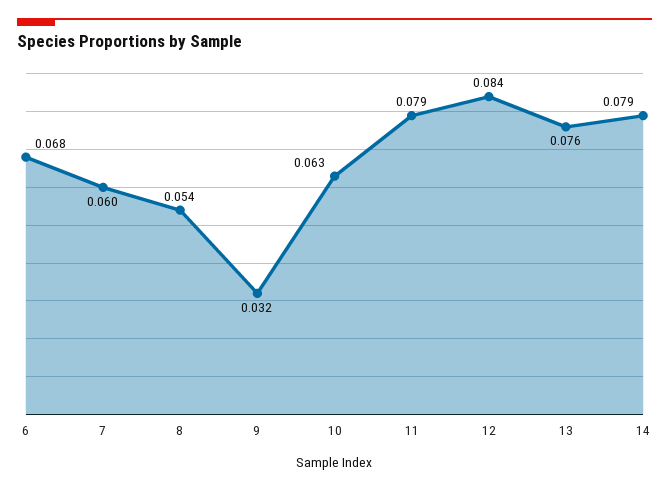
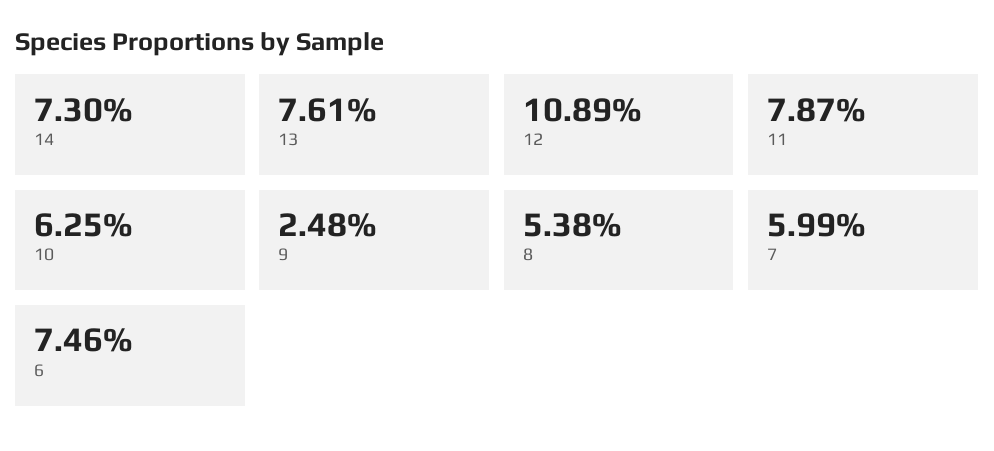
6: 0.068 -> 0.0746
9: 0.032 -> 0.0248
12: 0.084 -> 0.1089
14: 0.079 -> 0.073

